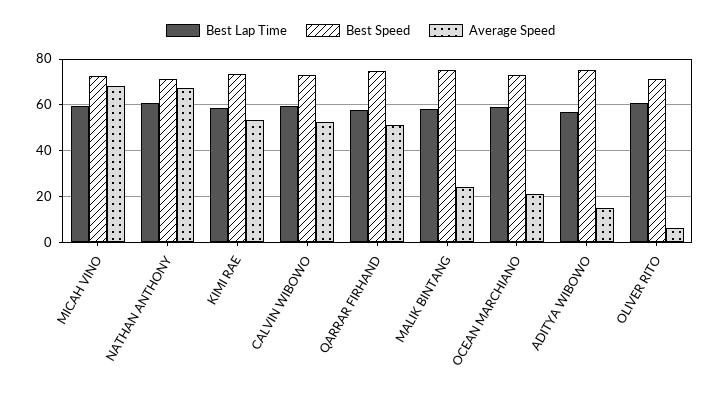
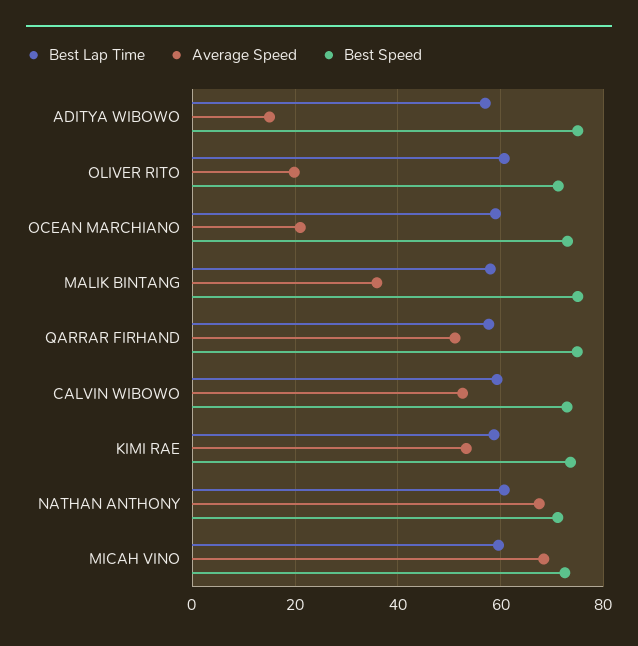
Average Speed, MALIK BINTANG: 25 -> 36
Average Speed, OLIVER RITO: 5 -> 20

